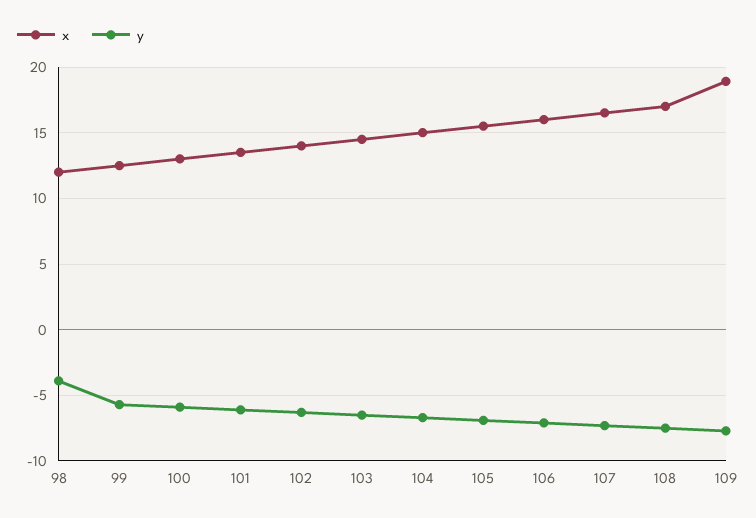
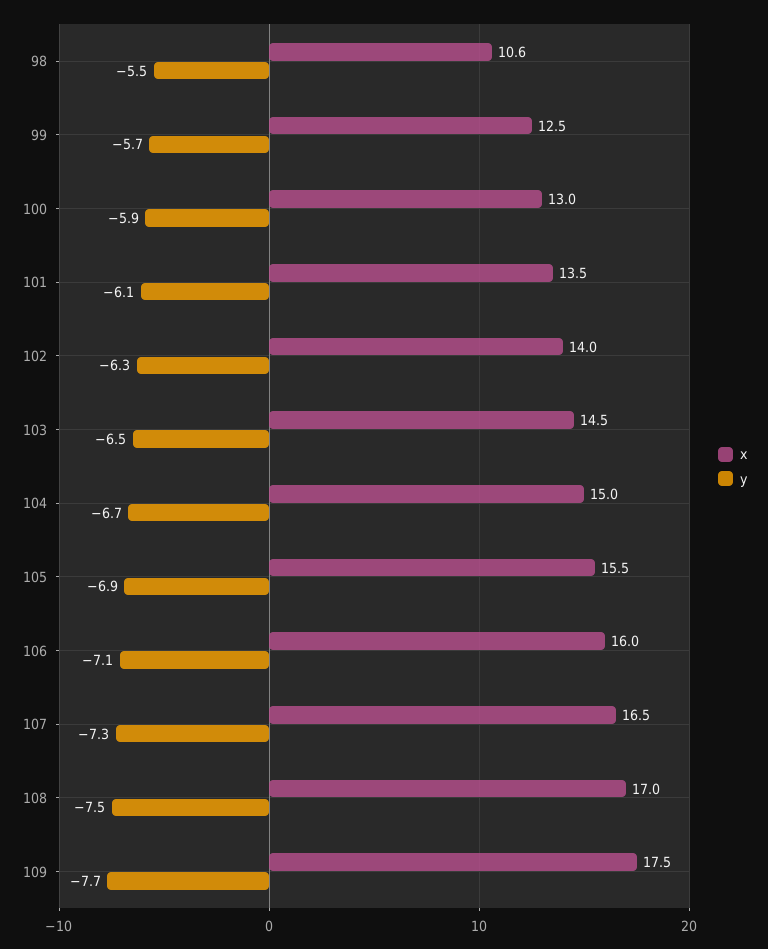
x, 98: 12 -> 10.6
y, 98: -4 -> -5.5
x, 109: 19 -> 17.5

